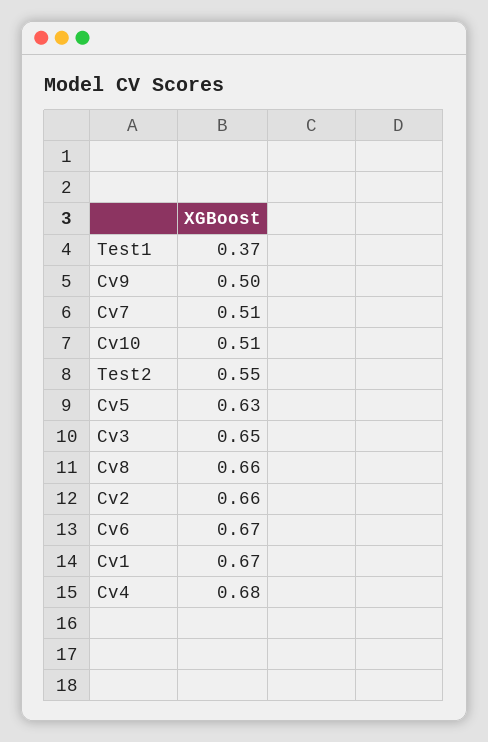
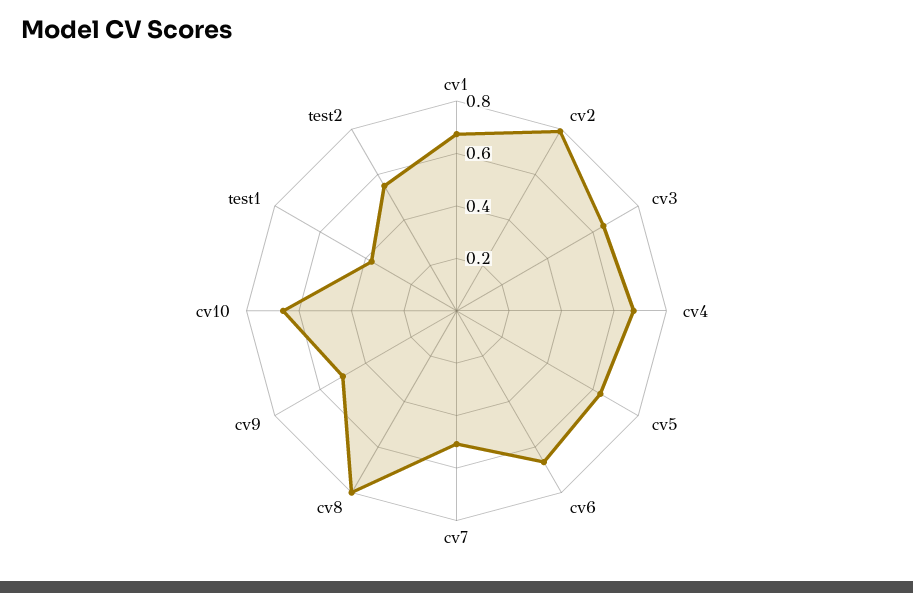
Cv10: 0.51 -> 0.65
Cv8: 0.66 -> 0.8
Cv2: 0.66 -> 0.8

